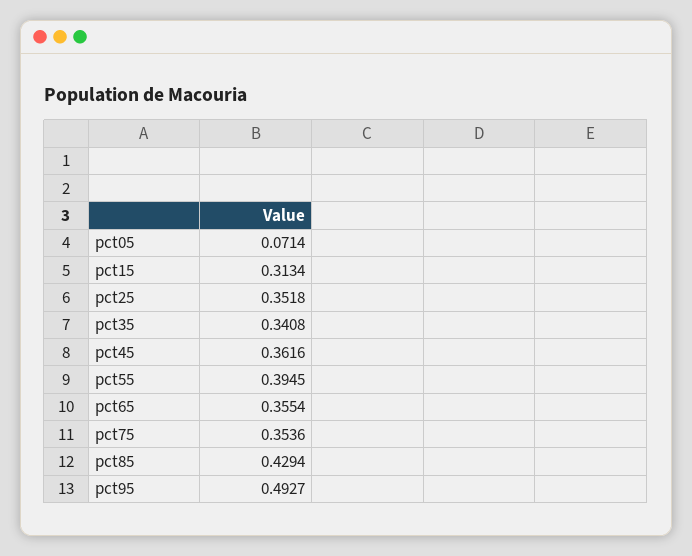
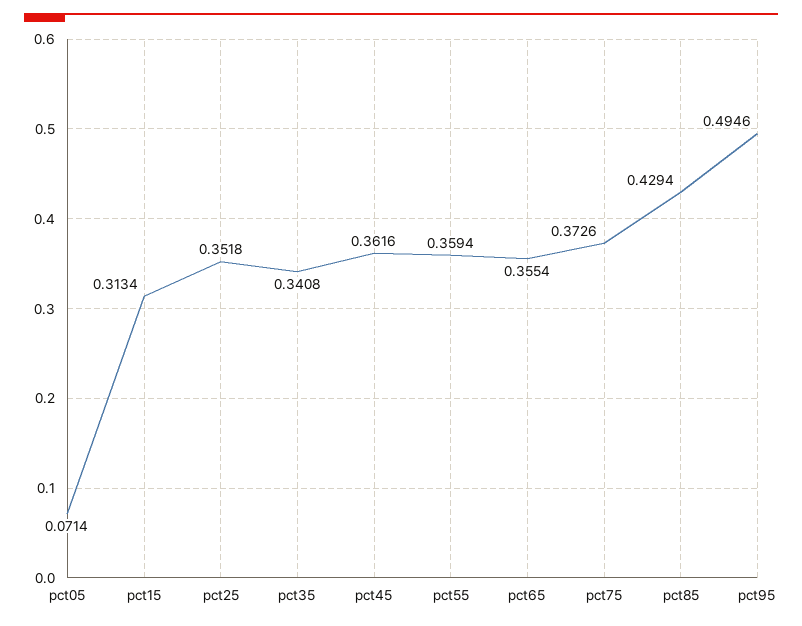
pct55: 0.3945 -> 0.3594
pct75: 0.3536 -> 0.3726
pct95: 0.4927 -> 0.4946

